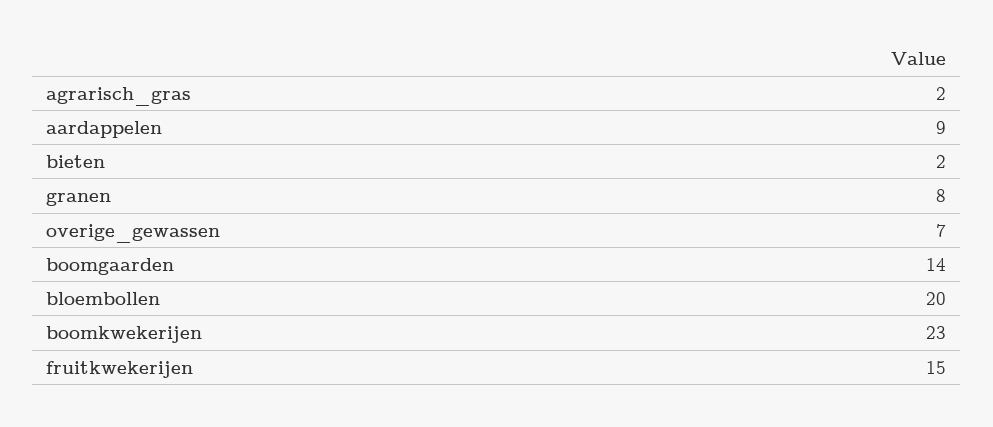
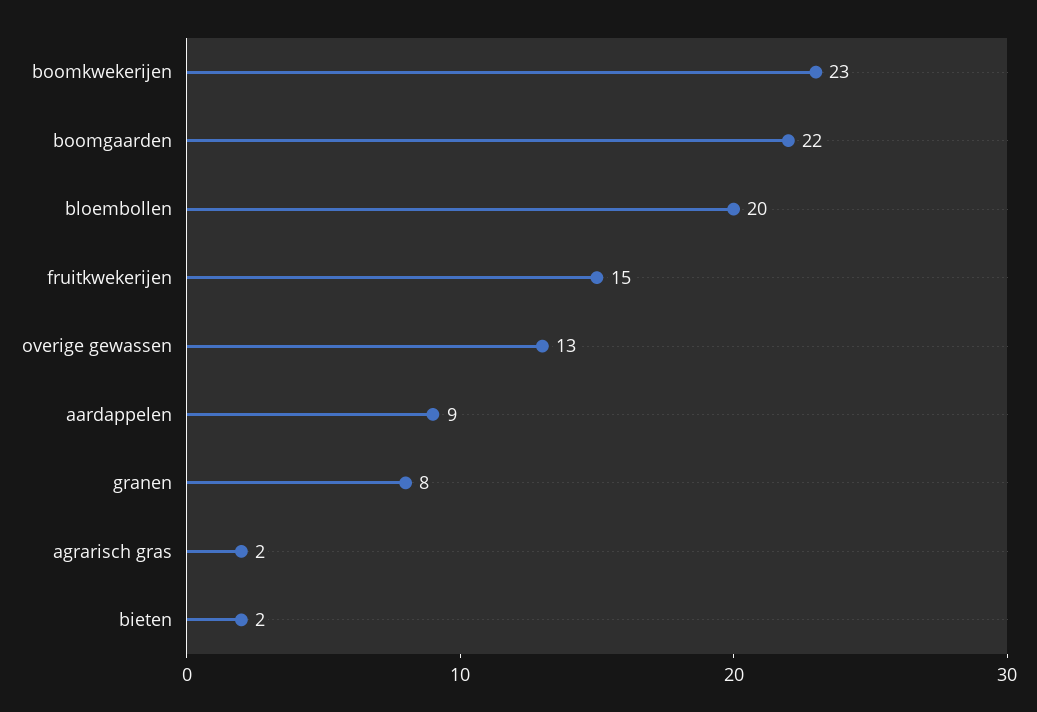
overige_gewassen: 7 -> 13
boomgaarden: 14 -> 22

